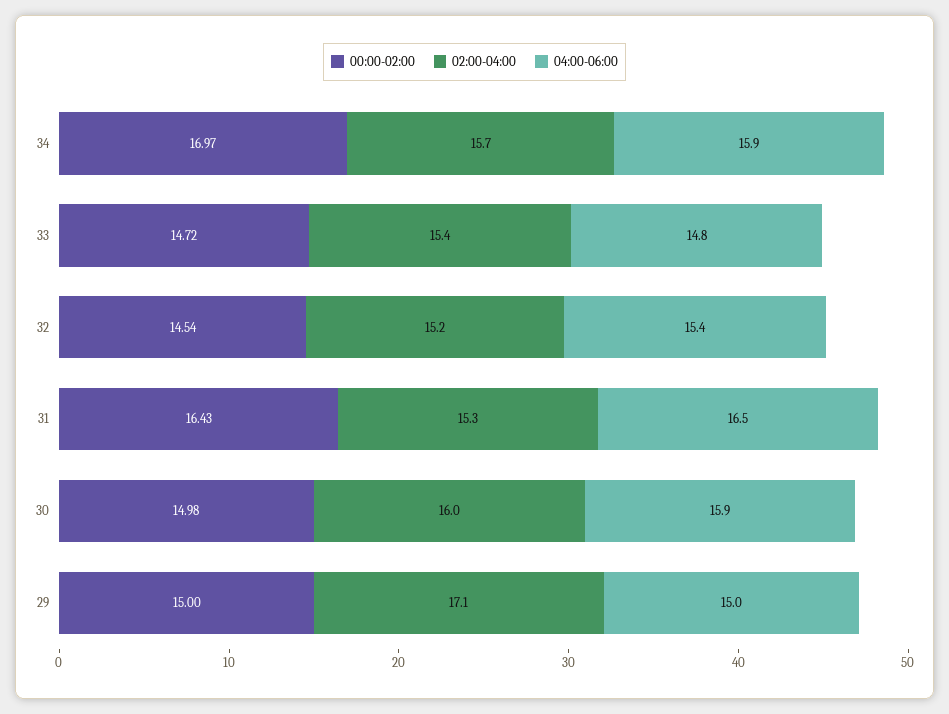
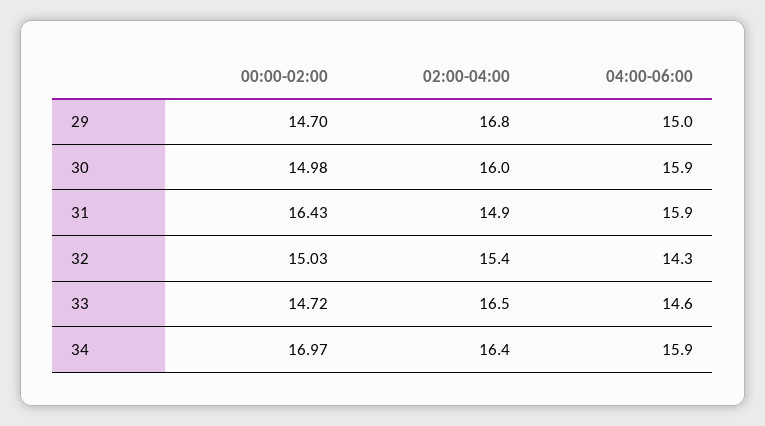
02:00-04:00, 34: 15.7 -> 16.4
02:00-04:00, 33: 15.4 -> 16.5
04:00-06:00, 33: 14.8 -> 14.6
00:00-02:00, 32: 14.54 -> 15.03
02:00-04:00, 32: 15.2 -> 15.4
04:00-06:00, 32: 15.4 -> 14.3
02:00-04:00, 31: 15.3 -> 14.9
04:00-06:00, 31: 16.5 -> 15.9
00:00-02:00, 29: 15 -> 14.7
02:00-04:00, 29: 17.1 -> 16.8

